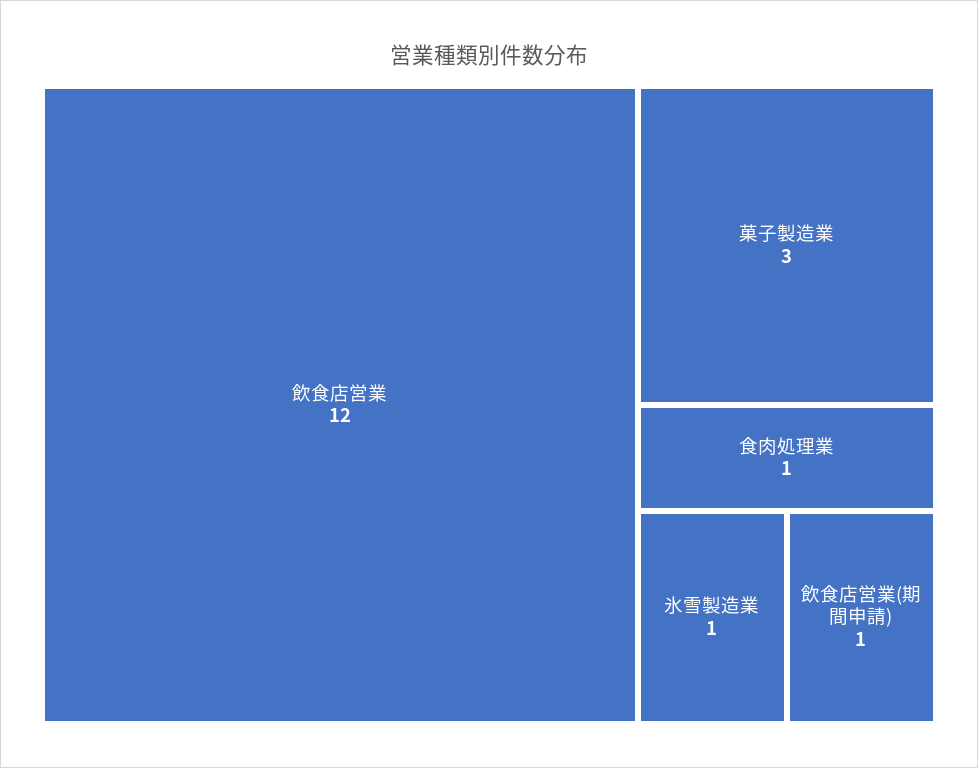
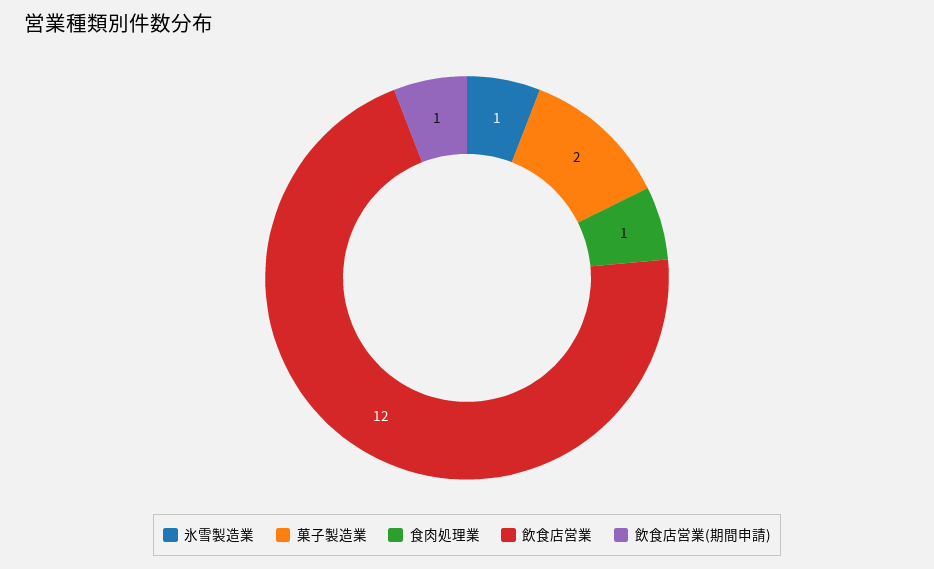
菓子製造業: 3 -> 2

